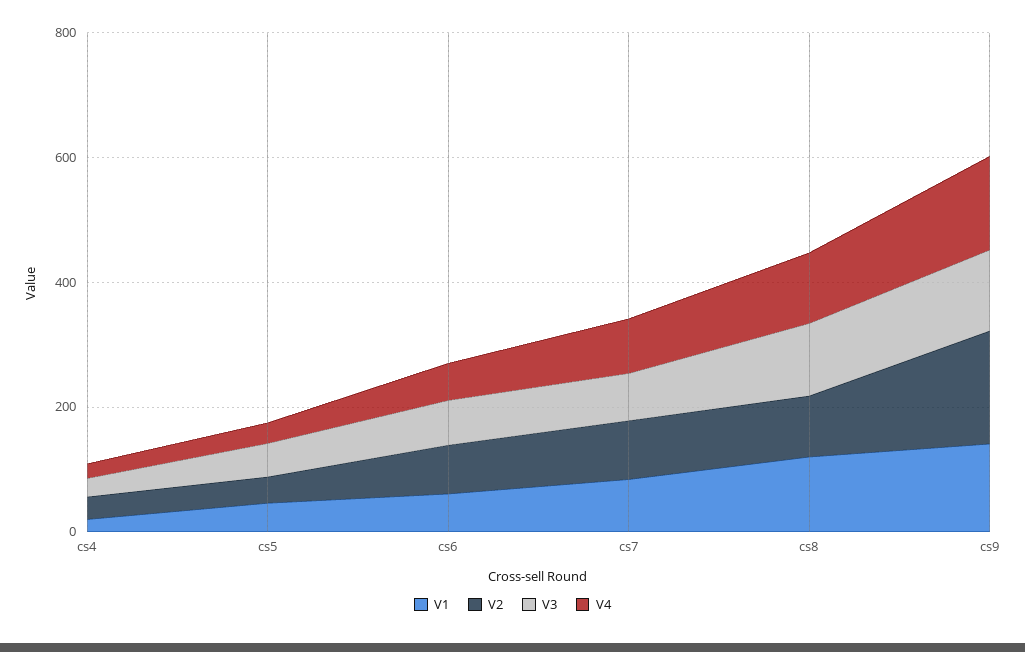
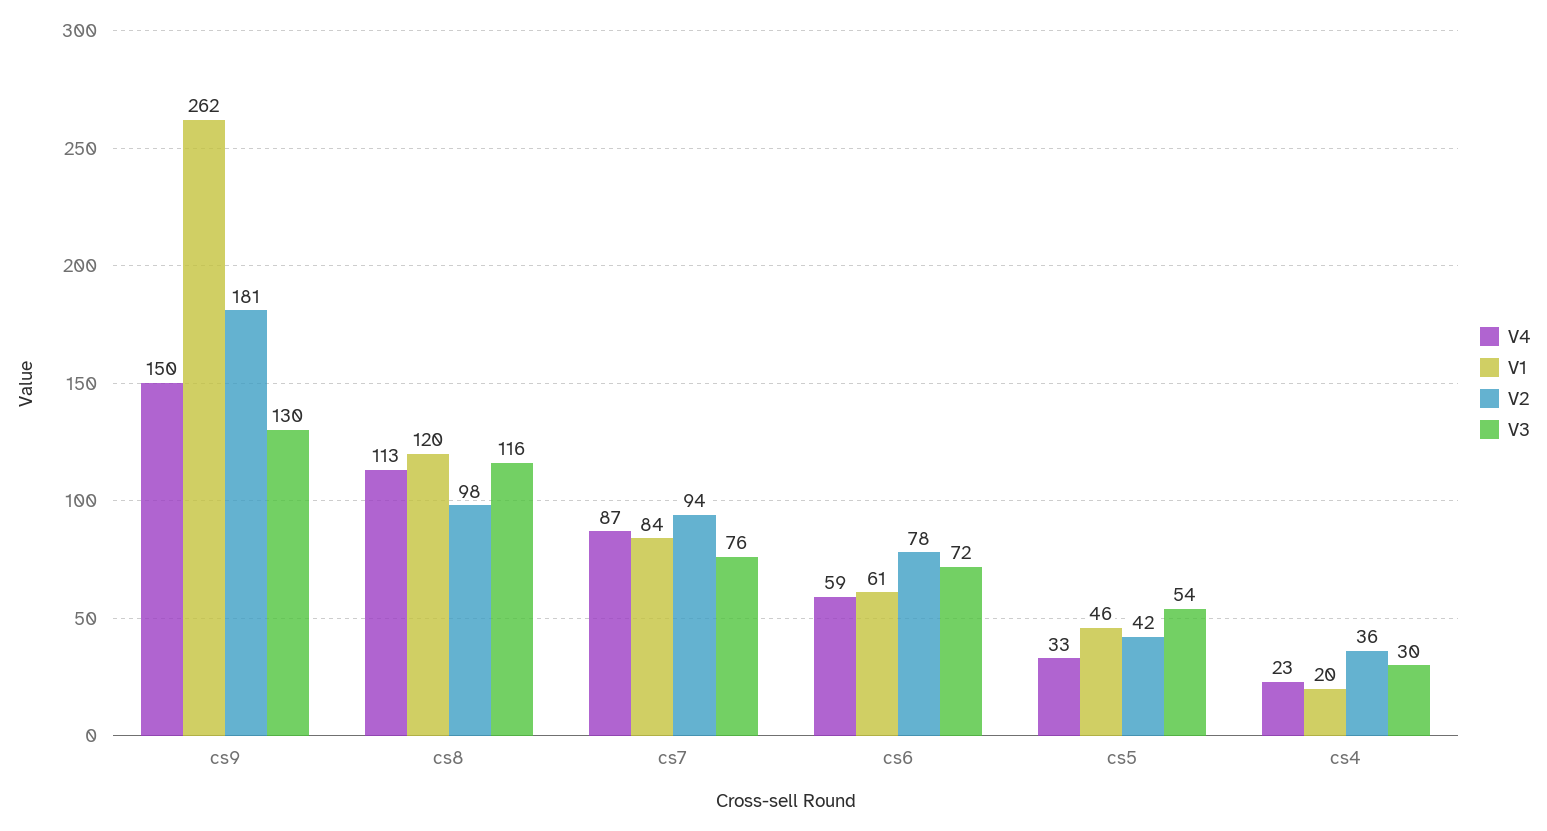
V1, cs9: 150 -> 262

